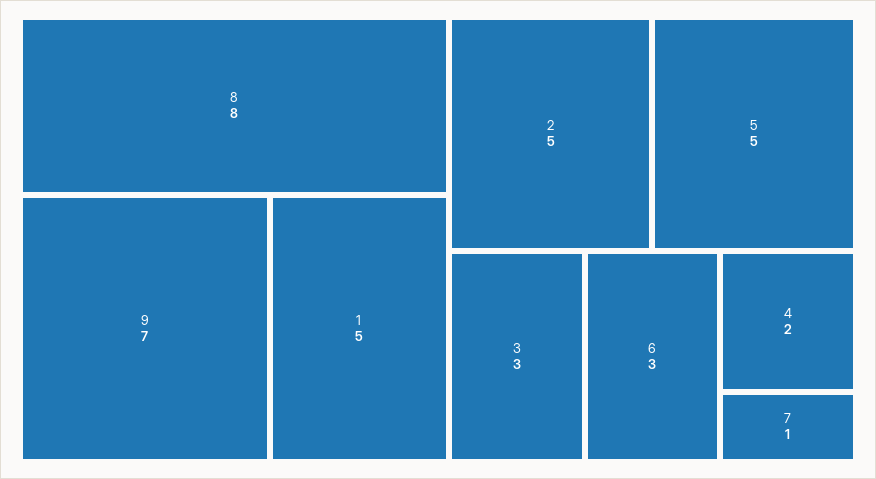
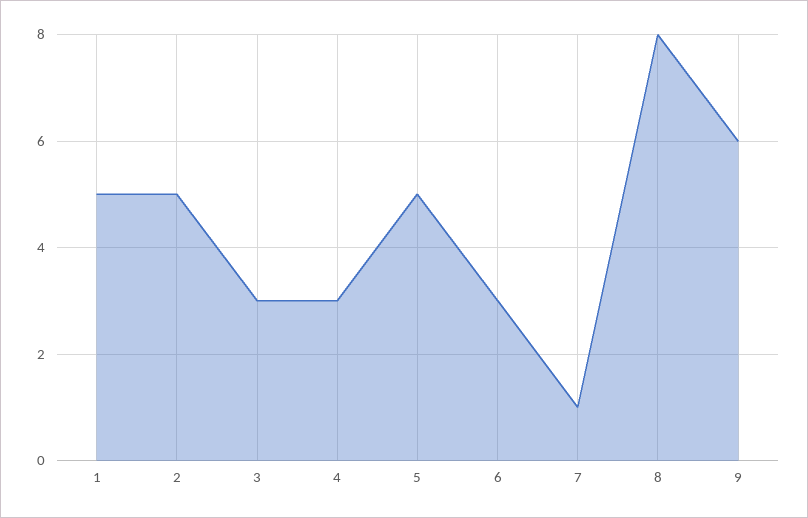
9: 7 -> 6
4: 2 -> 3

